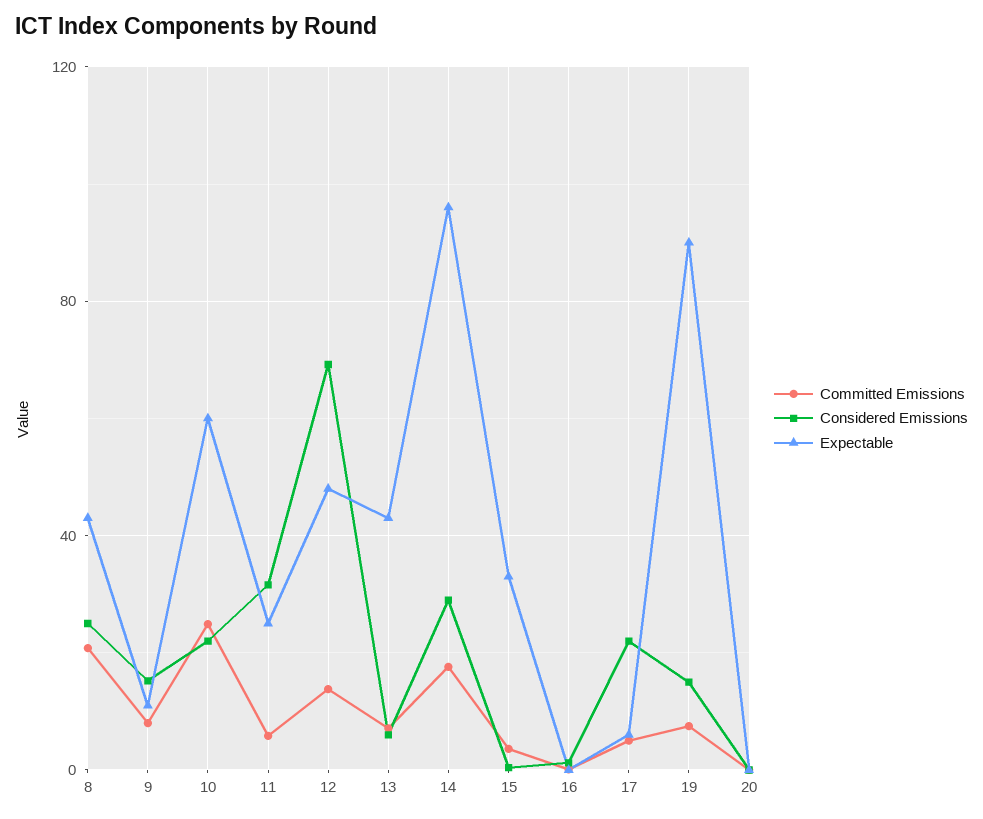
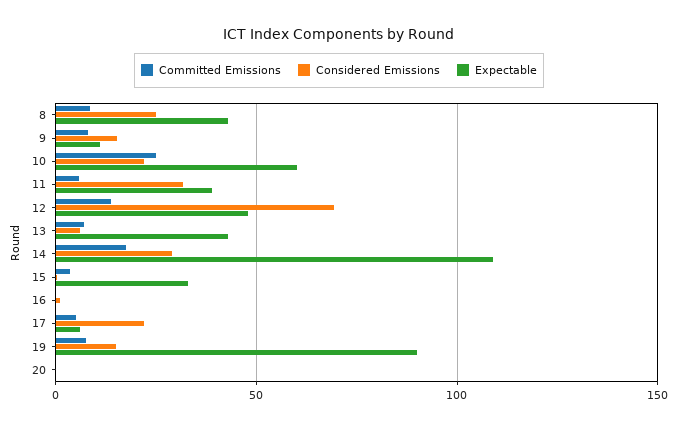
Committed Emissions, 8: 20 -> 10
Expectable, 11: 25 -> 40
Expectable, 14: 95 -> 110

